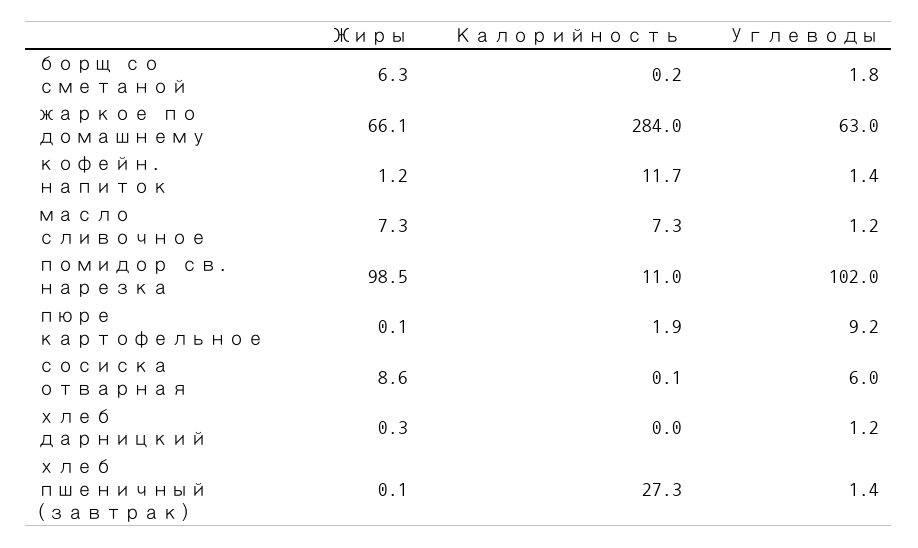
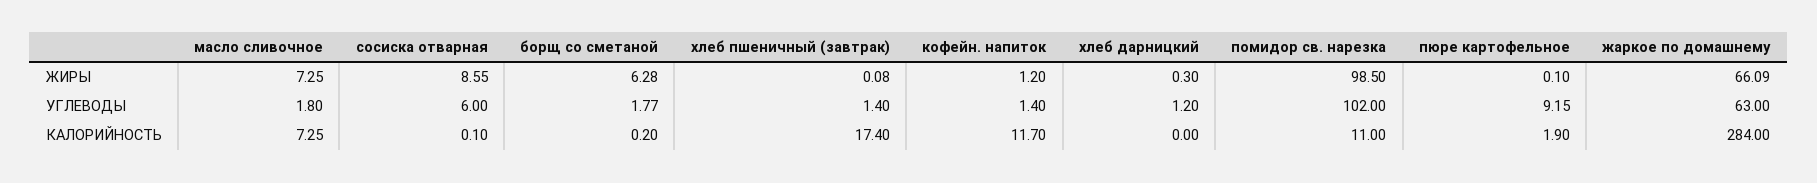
Углеводы, масло сливочное: 1.2 -> 1.8
Калорийность, хлеб пшеничный (завтрак): 27.3 -> 17.4

